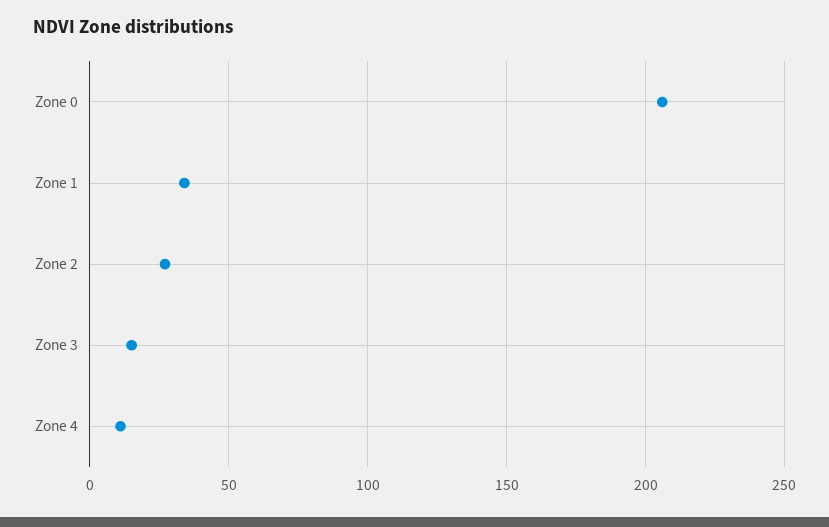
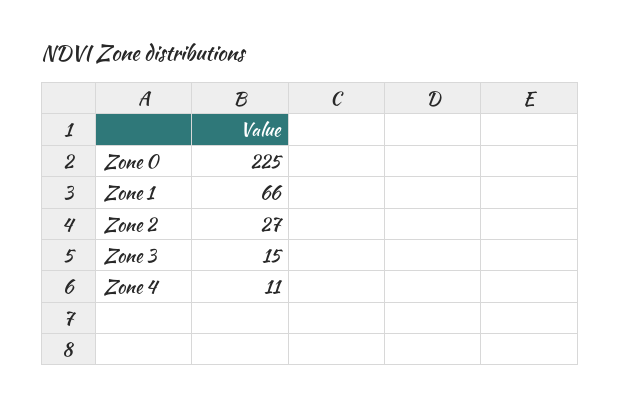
Zone 0: 205 -> 225
Zone 1: 35 -> 66

